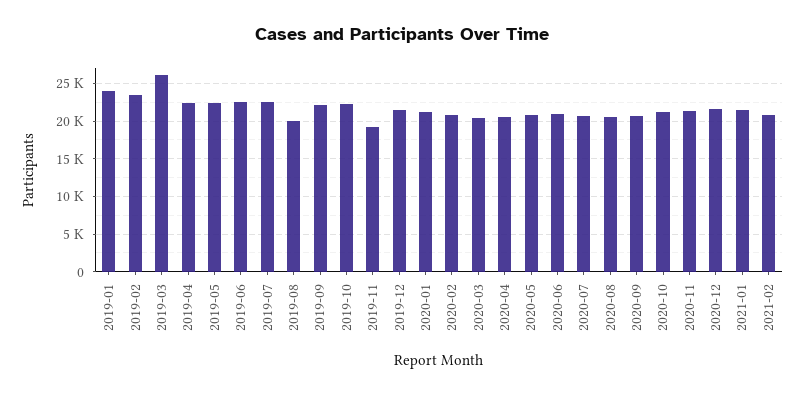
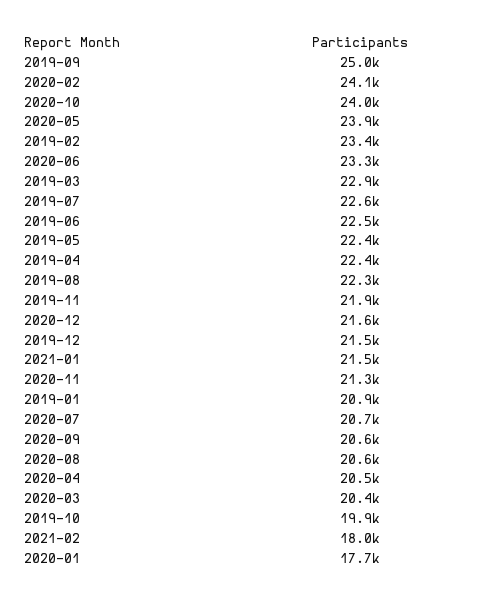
2019-01: 24000 -> 20900
2019-03: 26000 -> 22900
2019-08: 20000 -> 22300
2019-09: 22000 -> 25000
2019-10: 22000 -> 19900
2019-11: 19000 -> 21900
2020-01: 21000 -> 17700
2020-02: 21000 -> 24100
2020-05: 21000 -> 23900
2020-06: 21000 -> 23300
2020-10: 21000 -> 24000
2021-02: 21000 -> 18000

